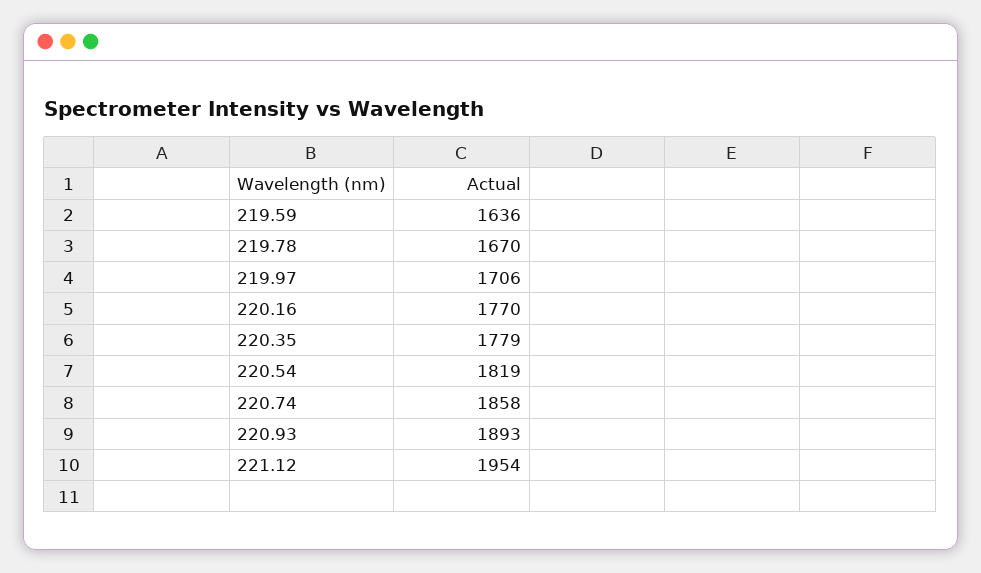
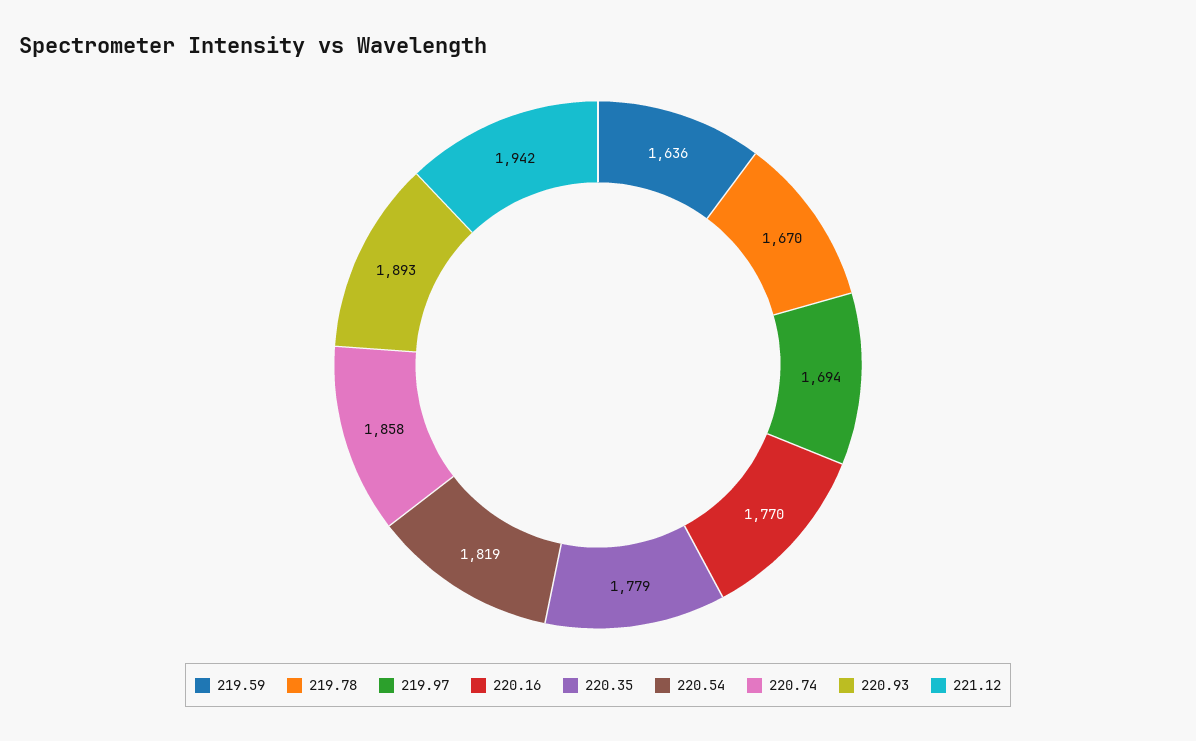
219.97: 1706 -> 1694
221.12: 1954 -> 1942

